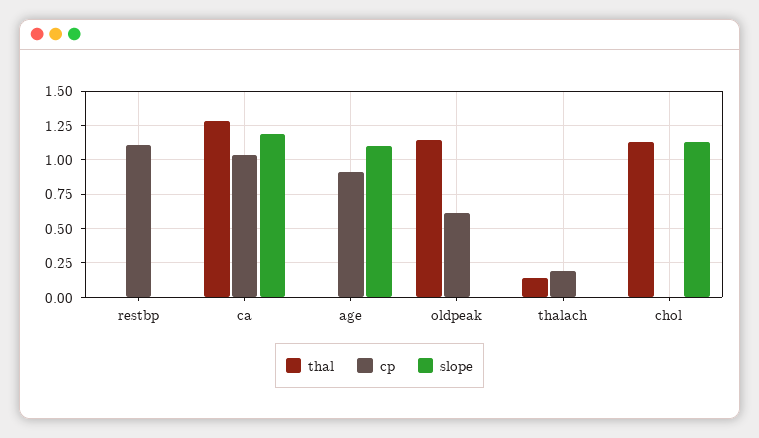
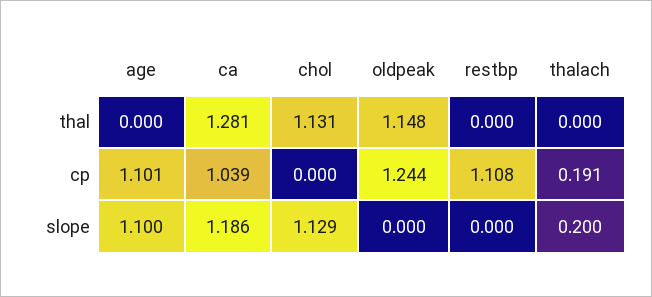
cp, age: 0.9 -> 1.101
cp, oldpeak: 0.6 -> 1.244
thal, thalach: 0.15 -> 0
slope, thalach: 0 -> 0.2

